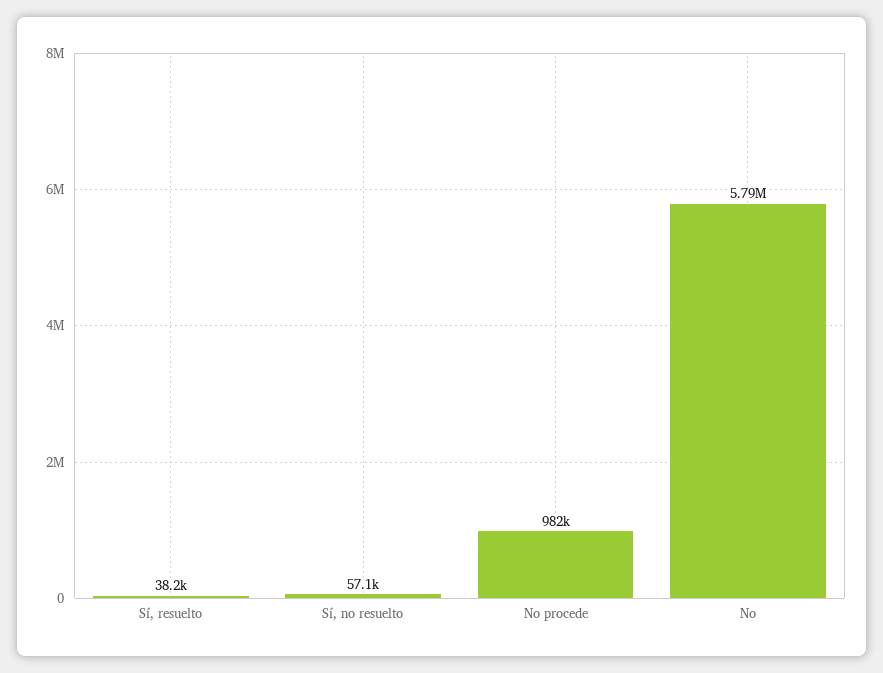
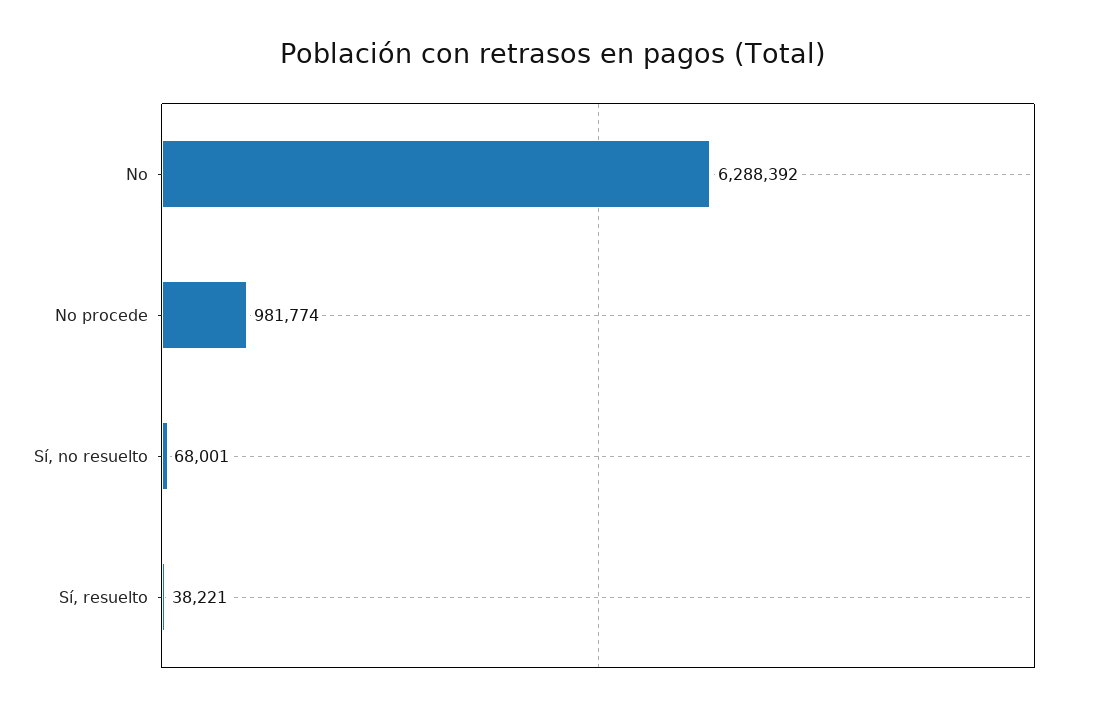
Sí, no resuelto: 57100 -> 68001
No: 5790000 -> 6288392

